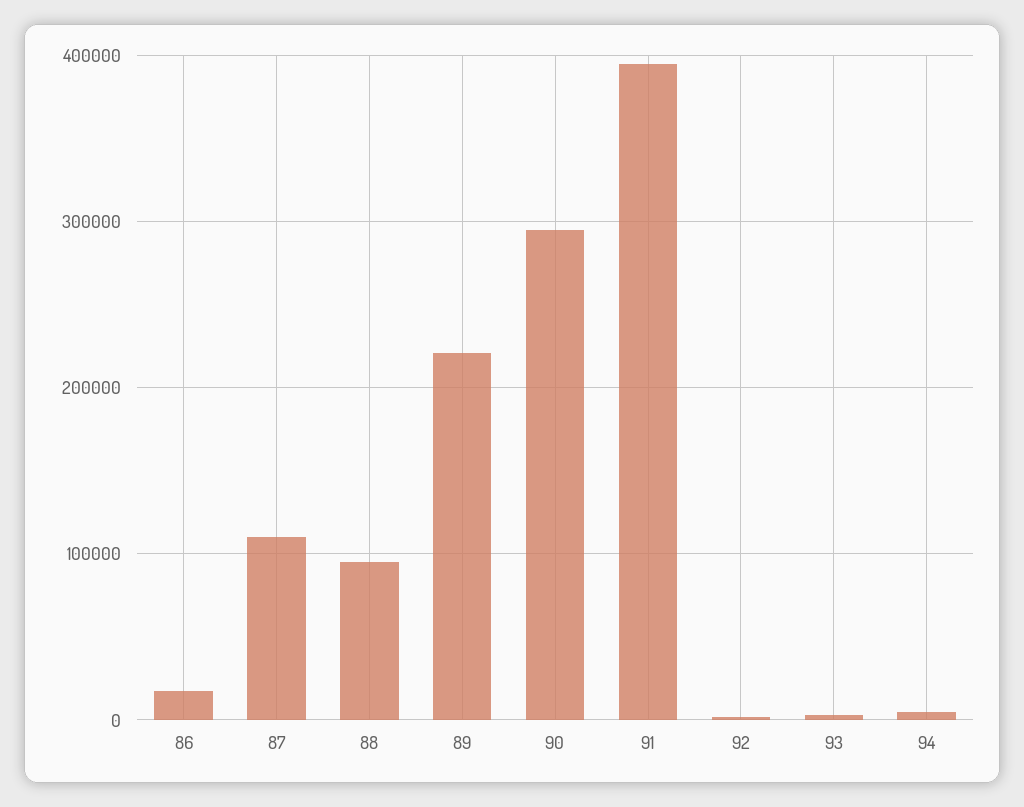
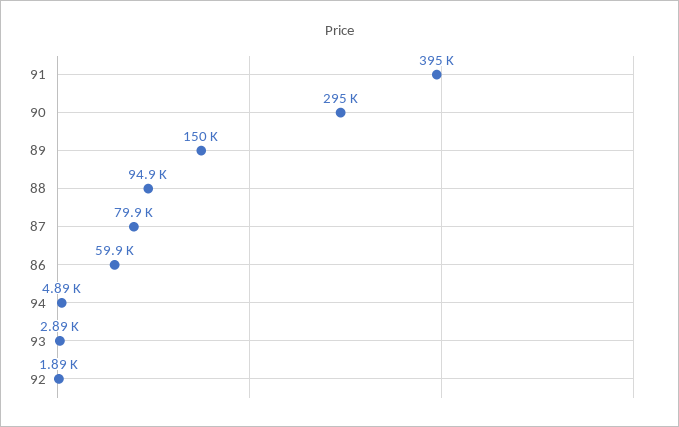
86: 20000 -> 59900
87: 110000 -> 79900
89: 220000 -> 150000

